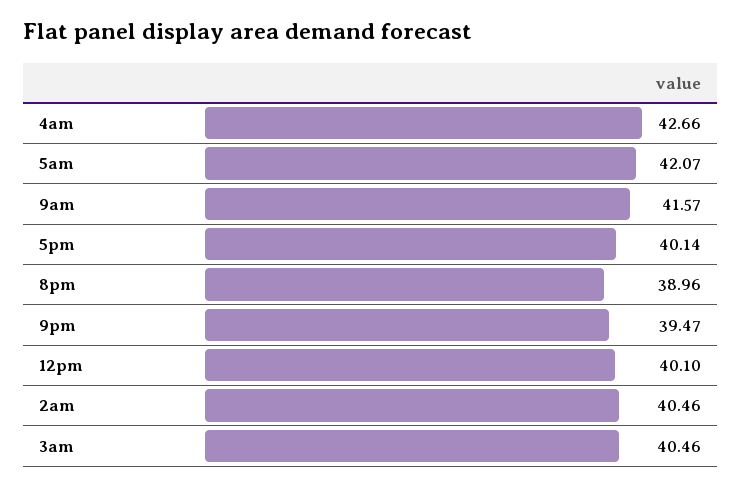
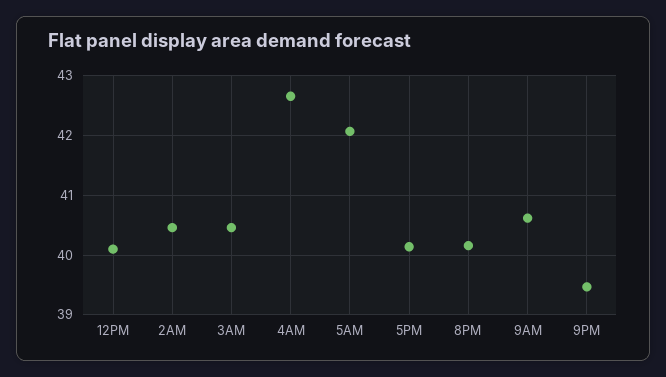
9am: 41.57 -> 40.6
8pm: 38.96 -> 40.2

